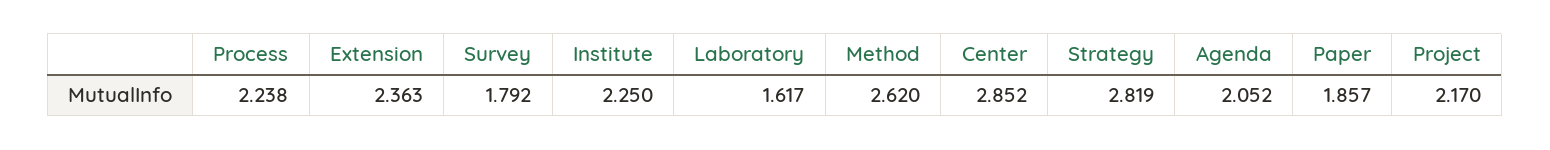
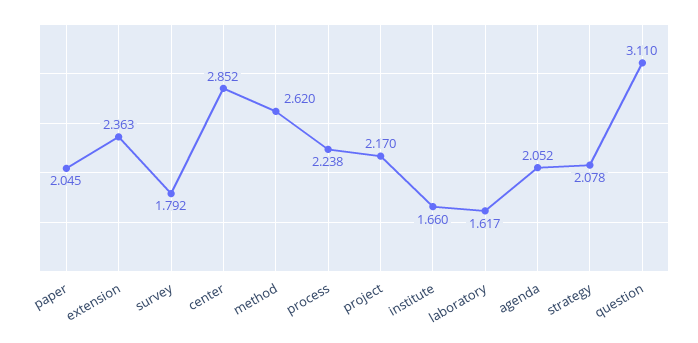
Institute: 2.25 -> 1.66
Strategy: 2.819 -> 2.078
Paper: 1.857 -> 2.045
question: none -> 3.11

